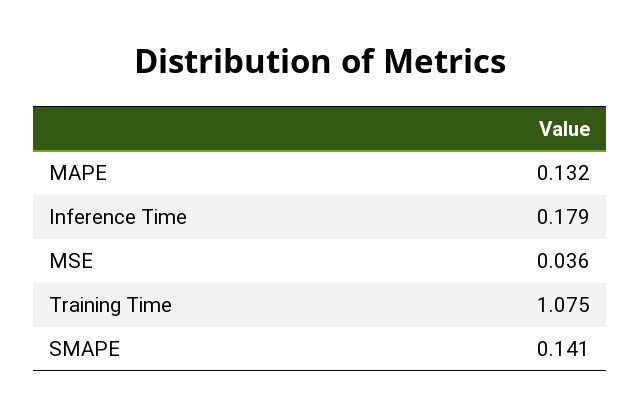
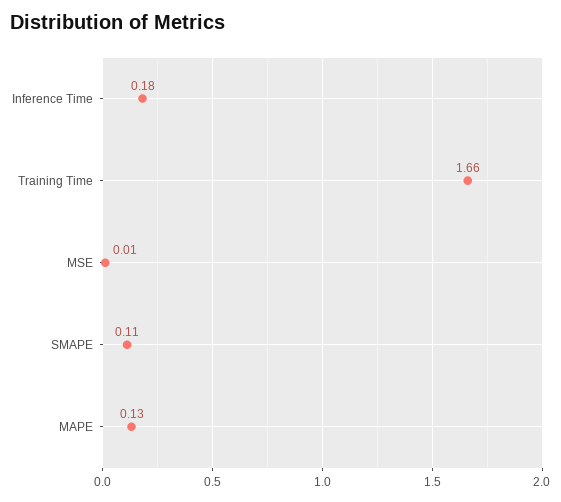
MSE: 0.036 -> 0.01
Training Time: 1.075 -> 1.66
SMAPE: 0.141 -> 0.11

